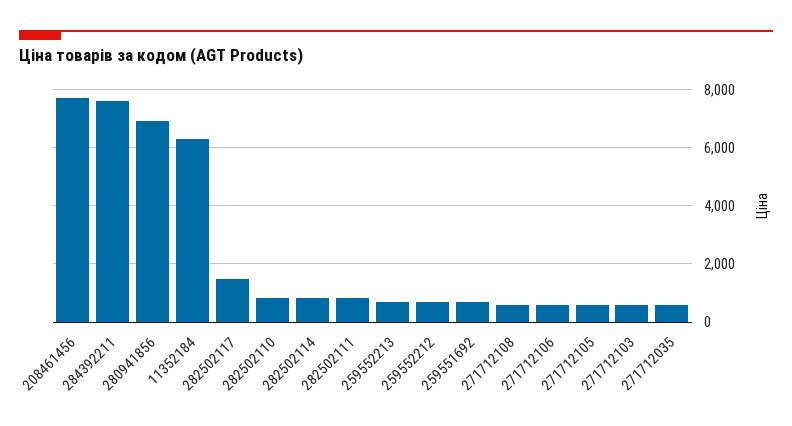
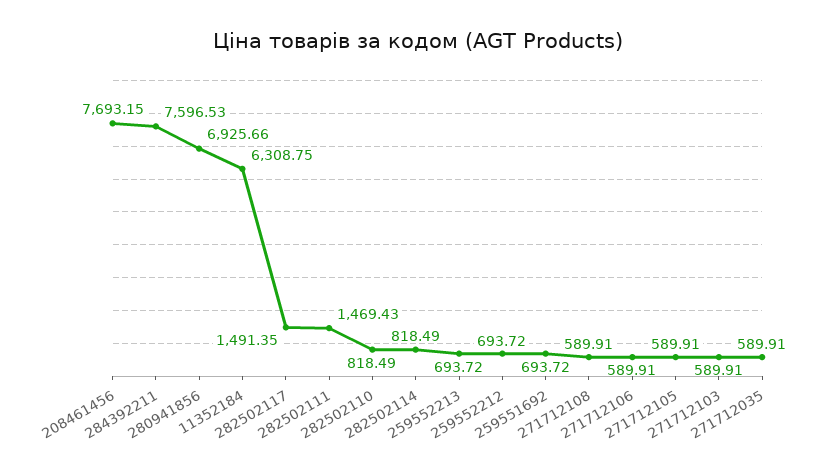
282502111: 750 -> 1469.43

